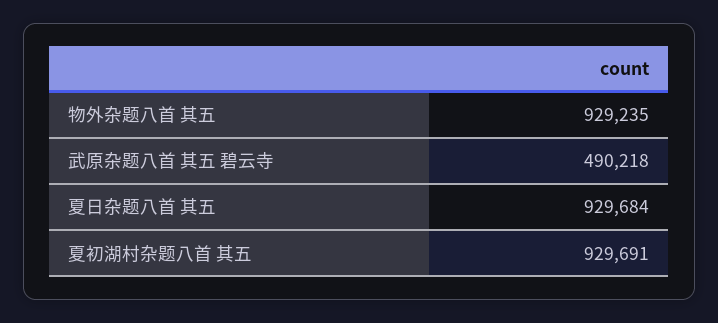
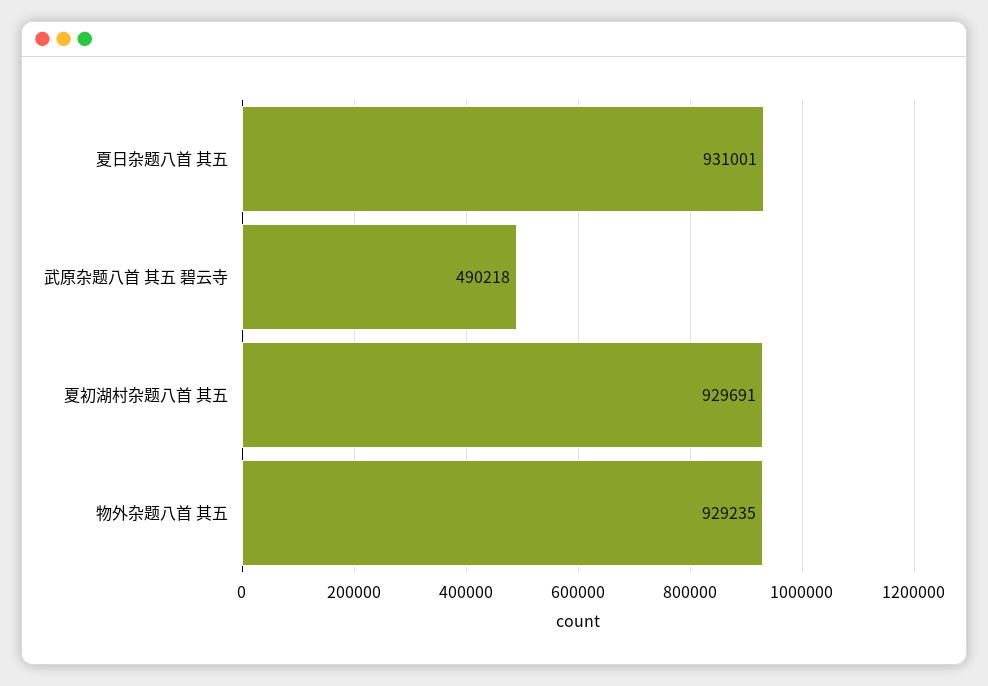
夏日杂题八首 其五: 929684 -> 931001

